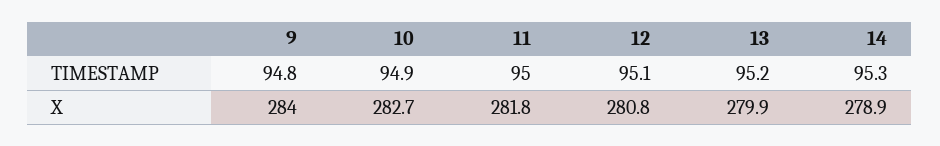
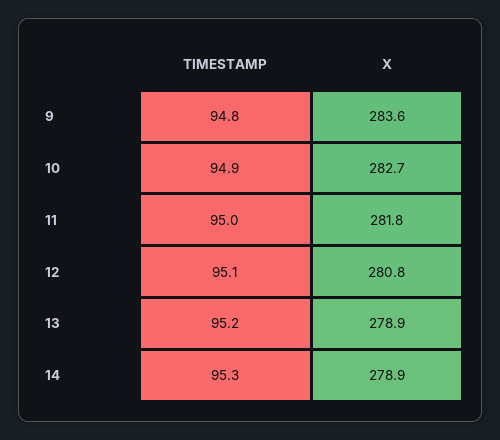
9, X: 284 -> 283.6
13, X: 279.9 -> 278.9

